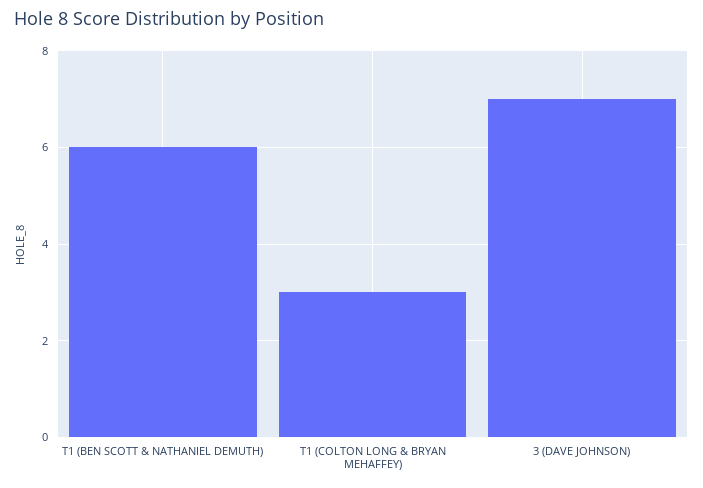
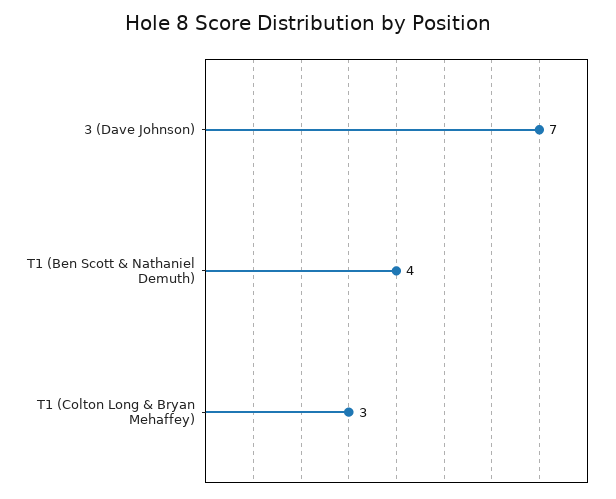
T1 (BEN SCOTT & NATHANIEL DEMUTH): 6 -> 4

